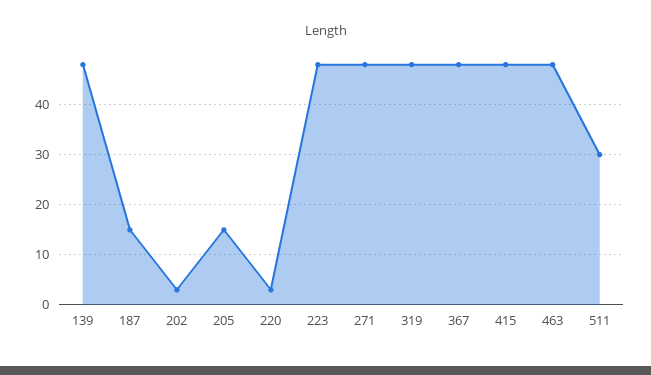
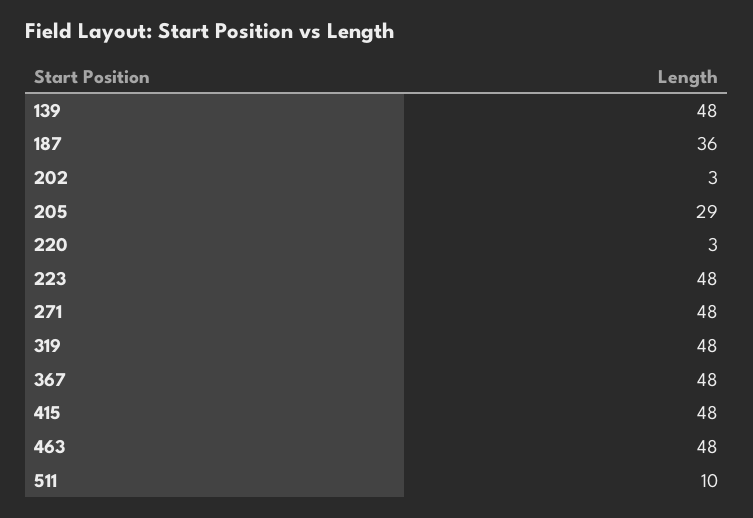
187: 15 -> 36
205: 15 -> 29
511: 30 -> 10

